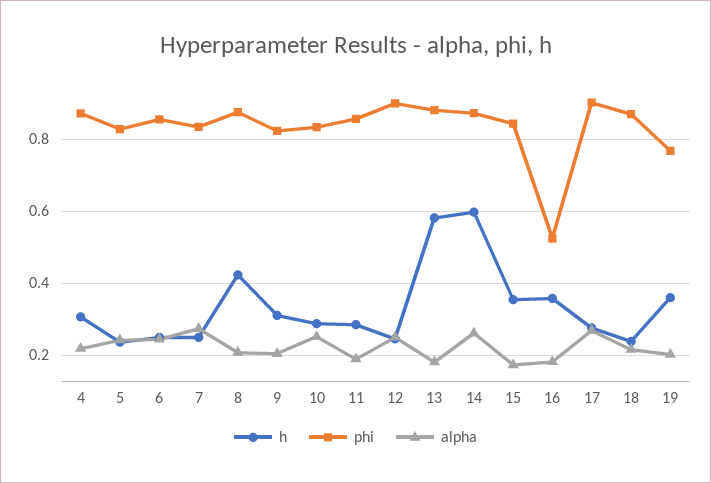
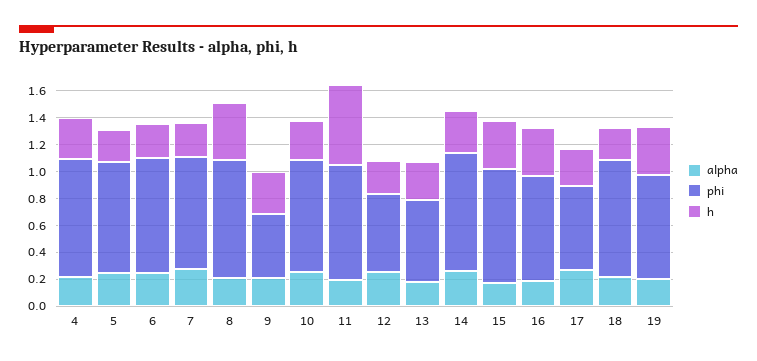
phi, 9: 0.82 -> 0.5
h, 11: 0.28 -> 0.6
phi, 12: 0.9 -> 0.6
h, 13: 0.58 -> 0.3
phi, 13: 0.88 -> 0.6
h, 14: 0.6 -> 0.3
phi, 16: 0.52 -> 0.8
phi, 17: 0.9 -> 0.6

